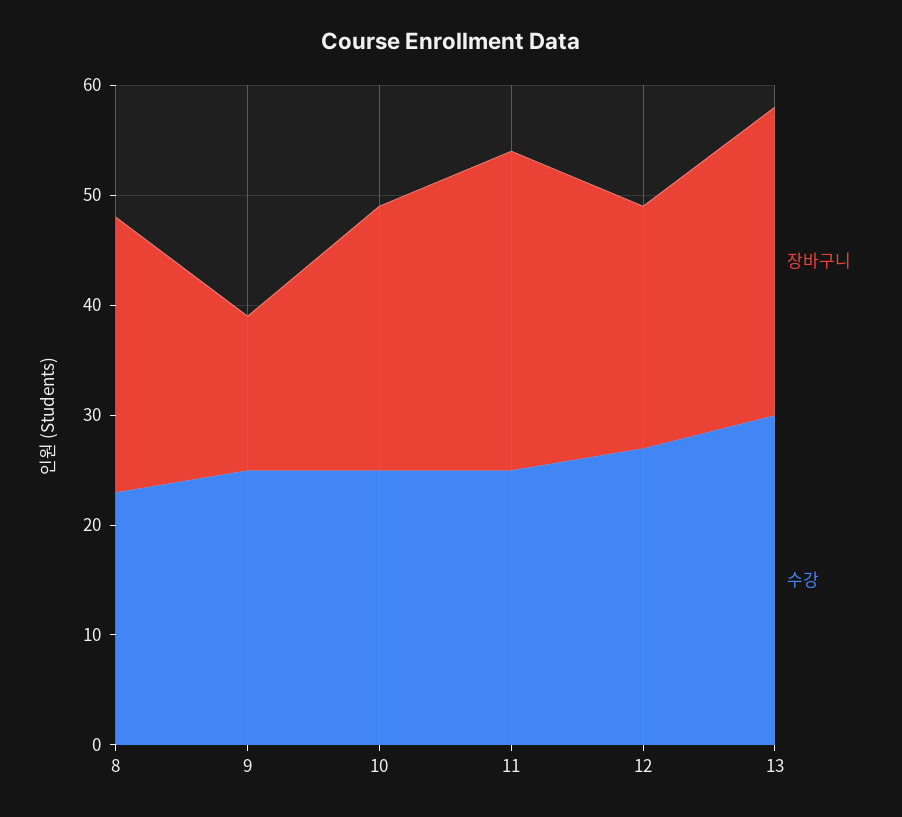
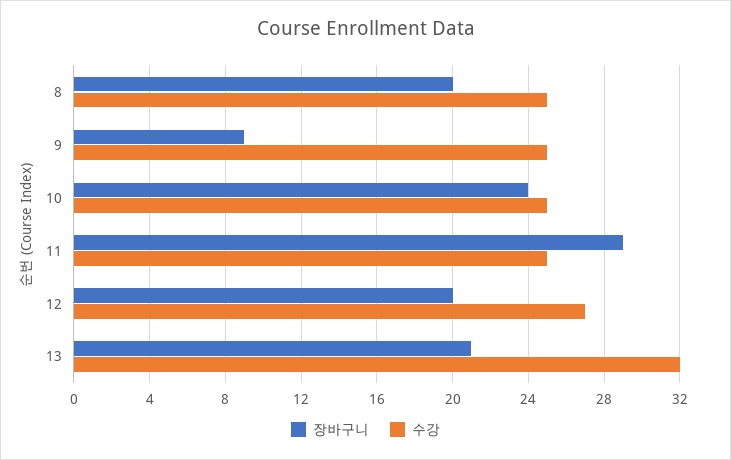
장바구니, 8: 25 -> 20
수강, 8: 23 -> 25
장바구니, 9: 14 -> 9
장바구니, 12: 22 -> 20
장바구니, 13: 28 -> 21
수강, 13: 30 -> 32

